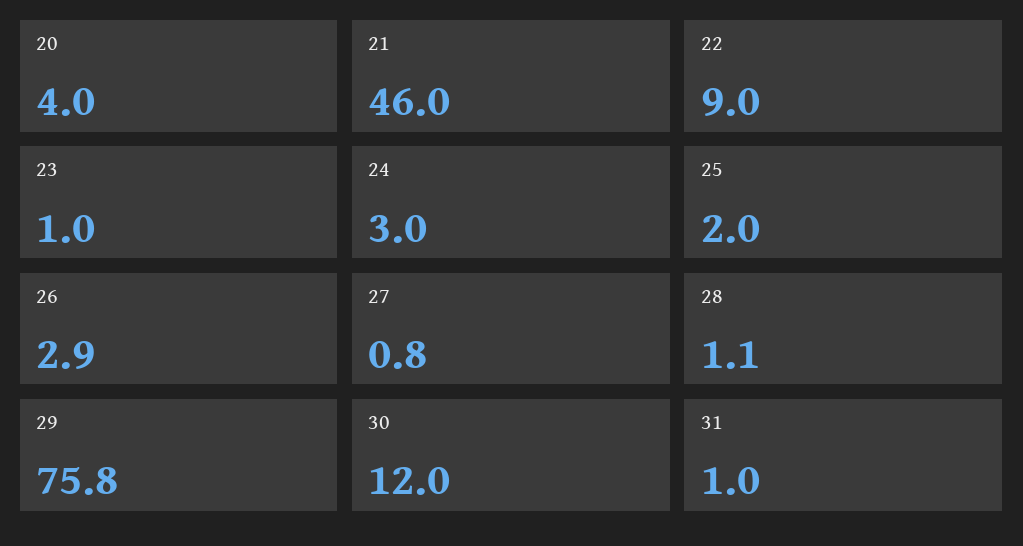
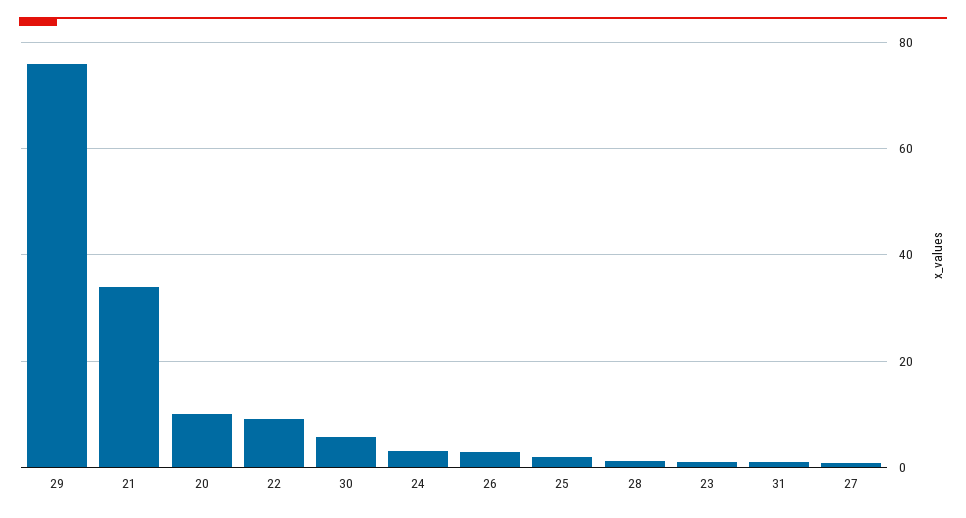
20: 4 -> 10
21: 46 -> 34
30: 12 -> 6

